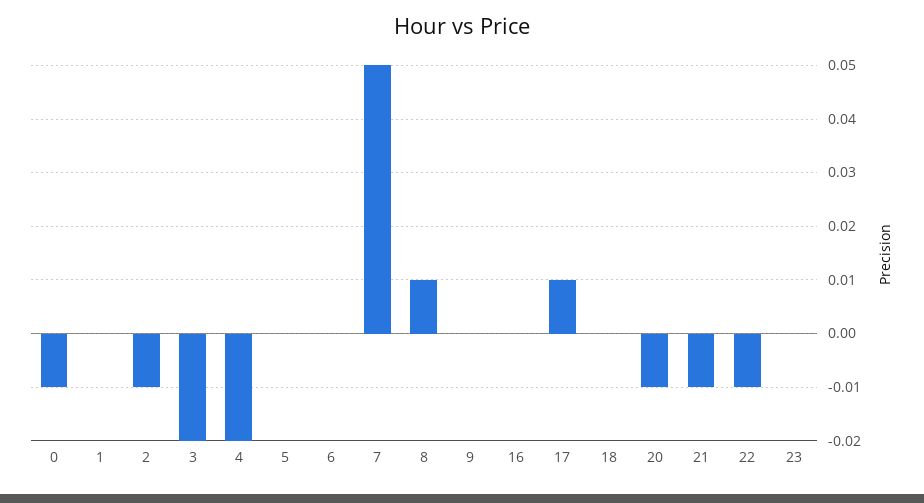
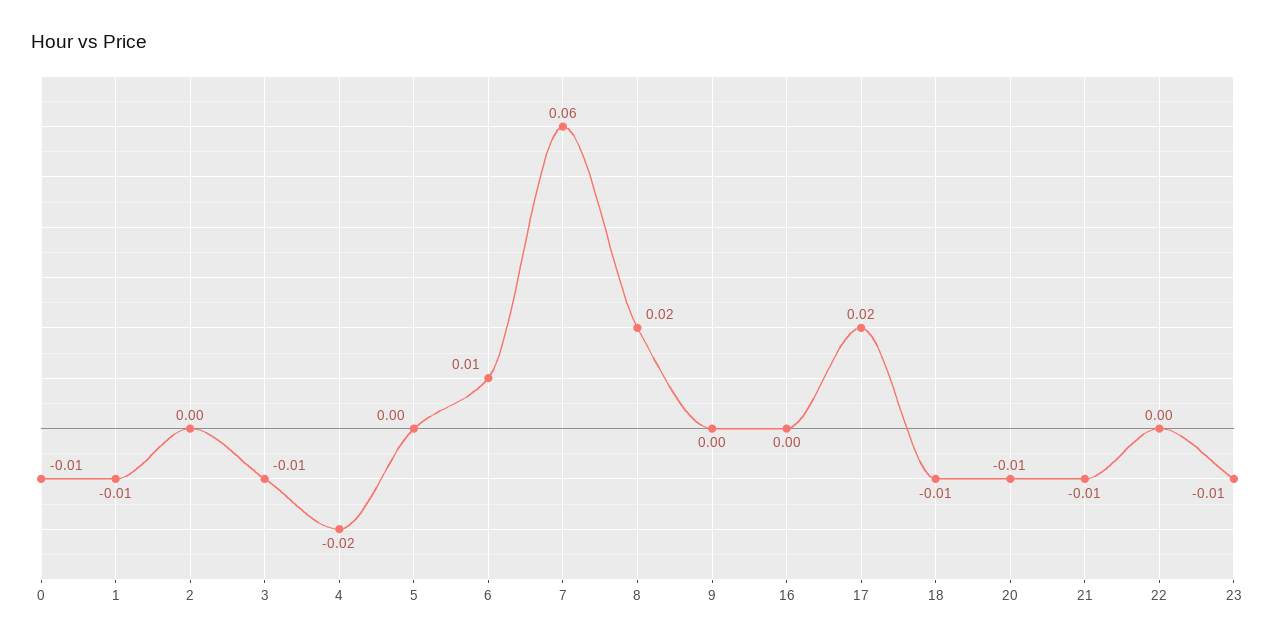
1: 0 -> -0.01
2: -0.01 -> 0
3: -0.02 -> -0.01
6: 0 -> 0.01
7: 0.05 -> 0.06
8: 0.01 -> 0.02
17: 0.01 -> 0.02
18: 0 -> -0.01
22: -0.01 -> 0
23: 0 -> -0.01

